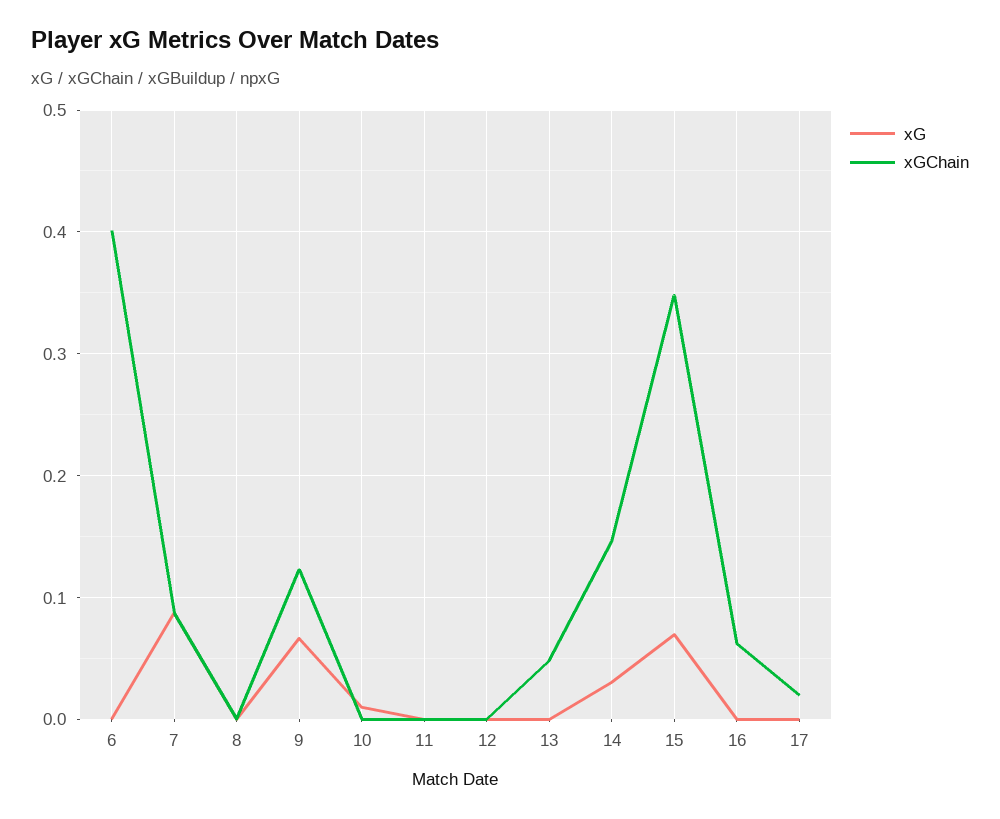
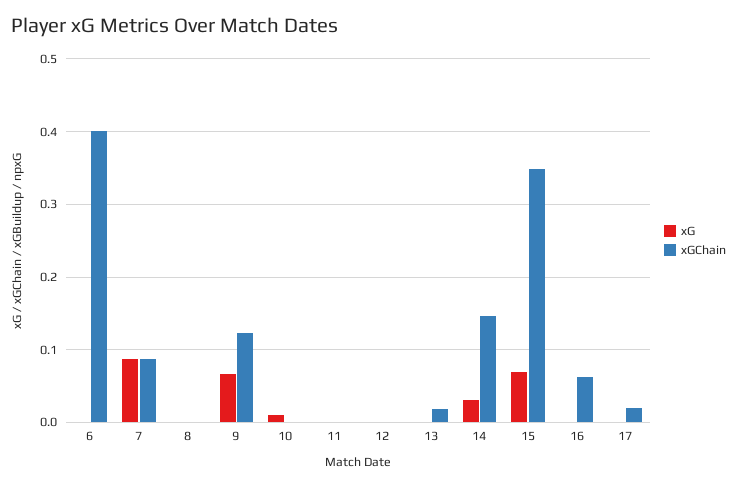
xGChain, 13: 0.05 -> 0.02

